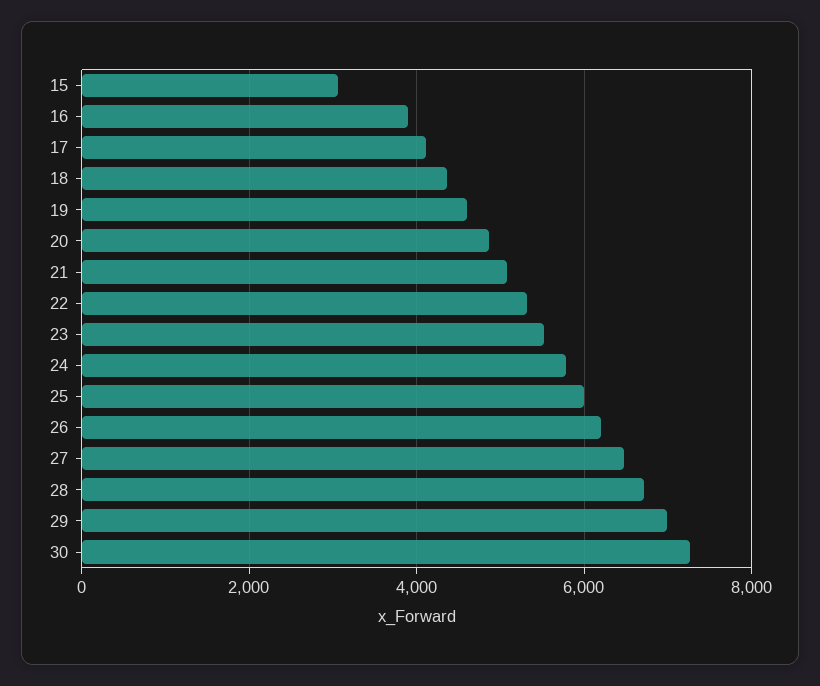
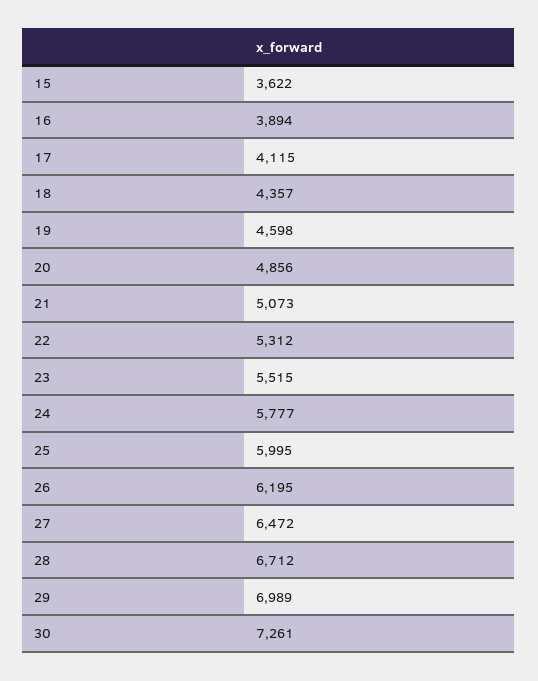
15: 3000 -> 3622

